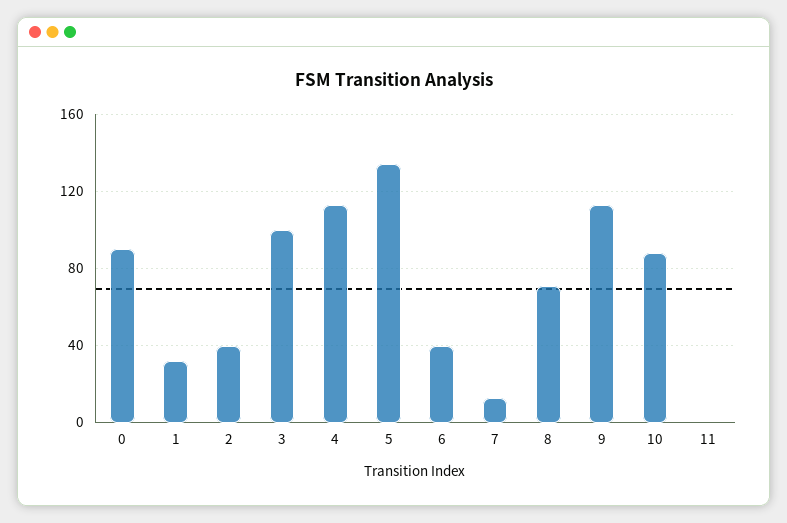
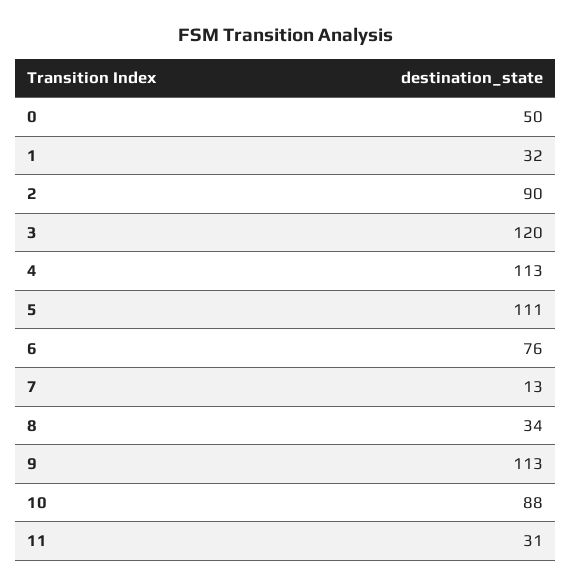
0: 90 -> 50
2: 40 -> 90
3: 100 -> 120
5: 135 -> 111
6: 40 -> 76
8: 70 -> 34
11: 0 -> 31

